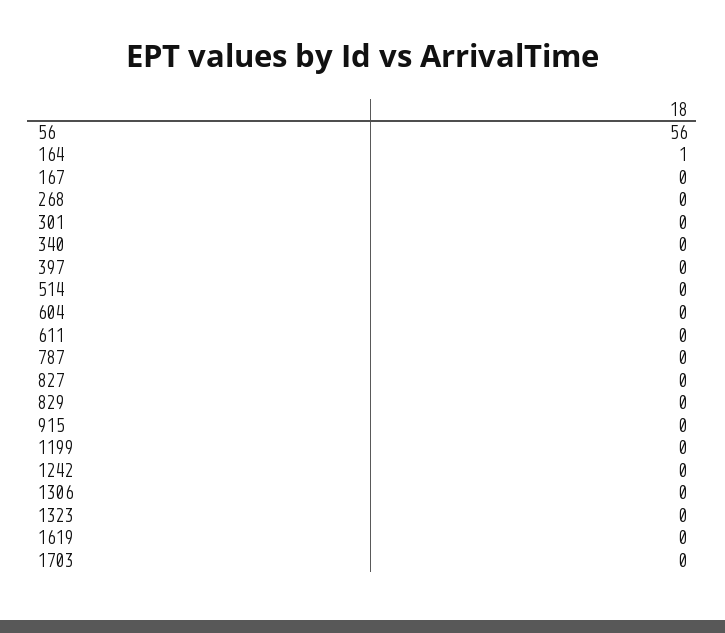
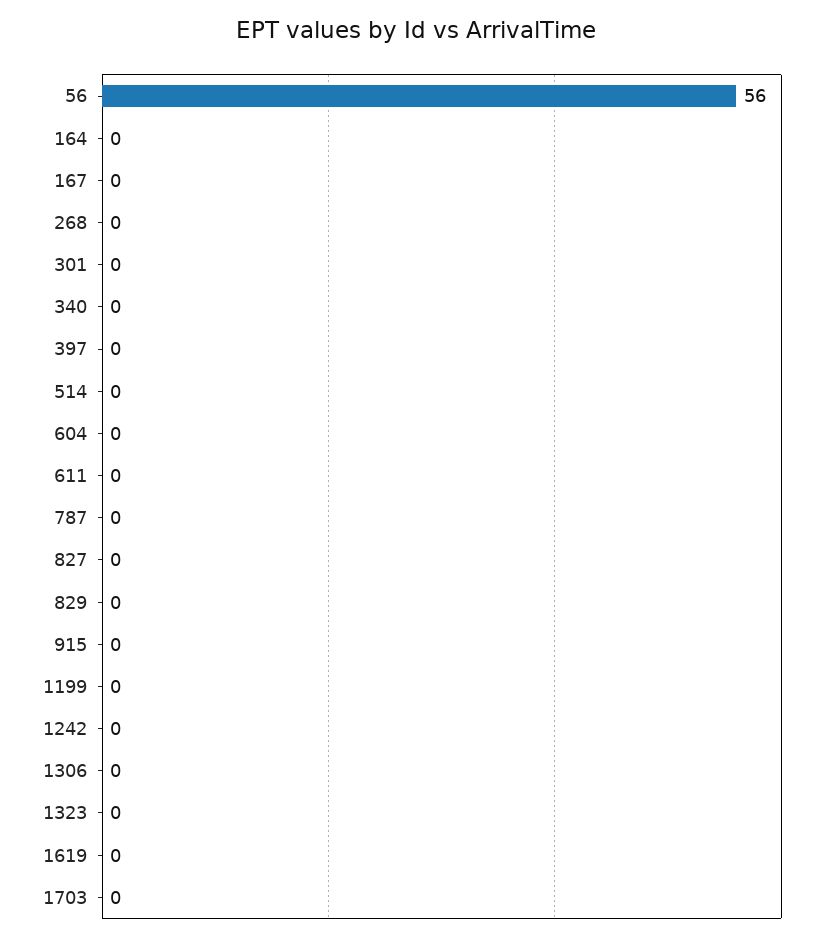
164: 1 -> 0

